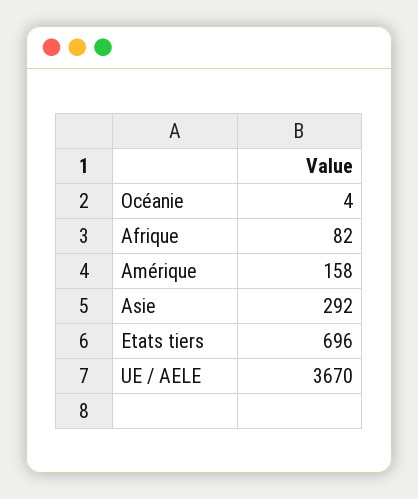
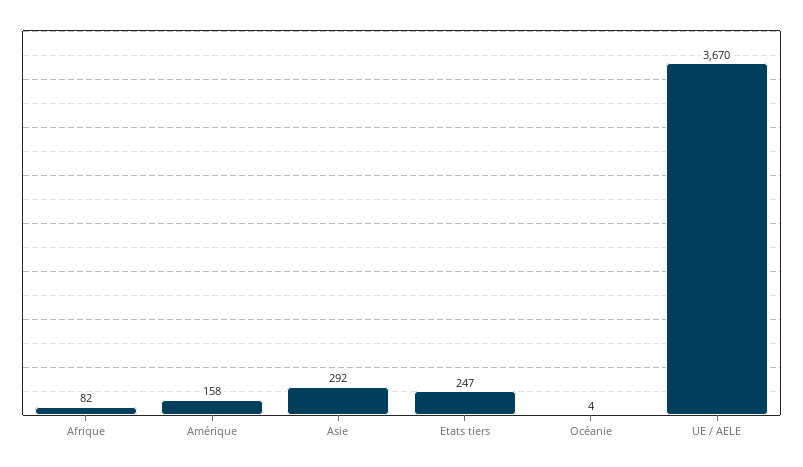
Etats tiers: 696 -> 247

